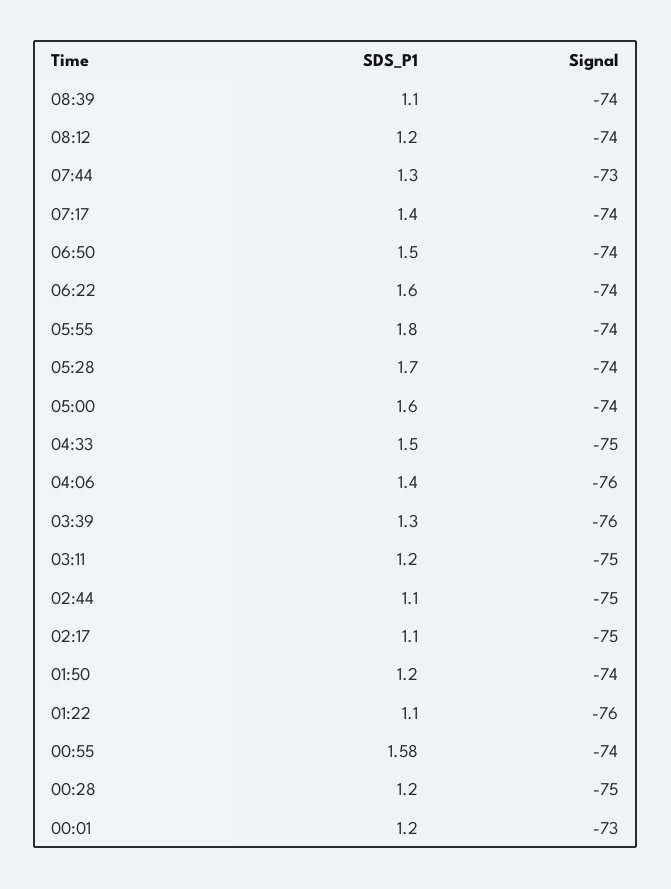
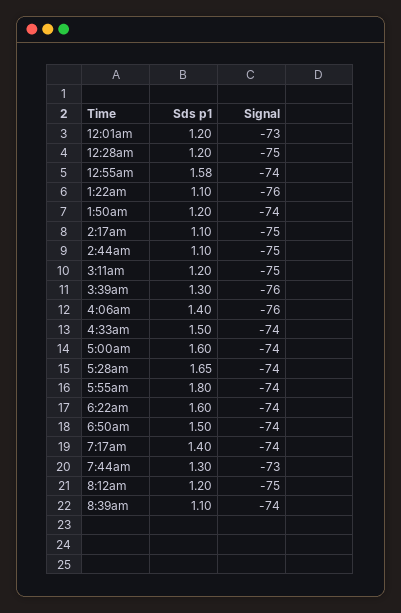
Signal, 08:12: -74 -> -75
SDS_P1, 05:28: 1.7 -> 1.65
Signal, 04:33: -75 -> -74

